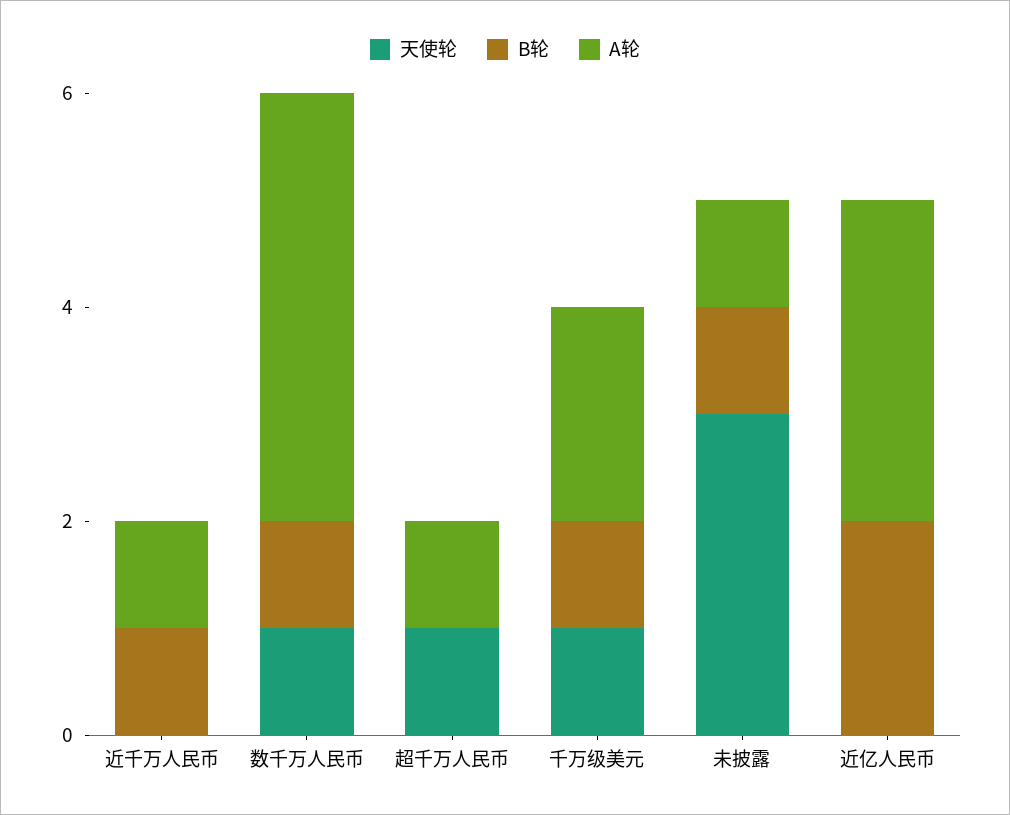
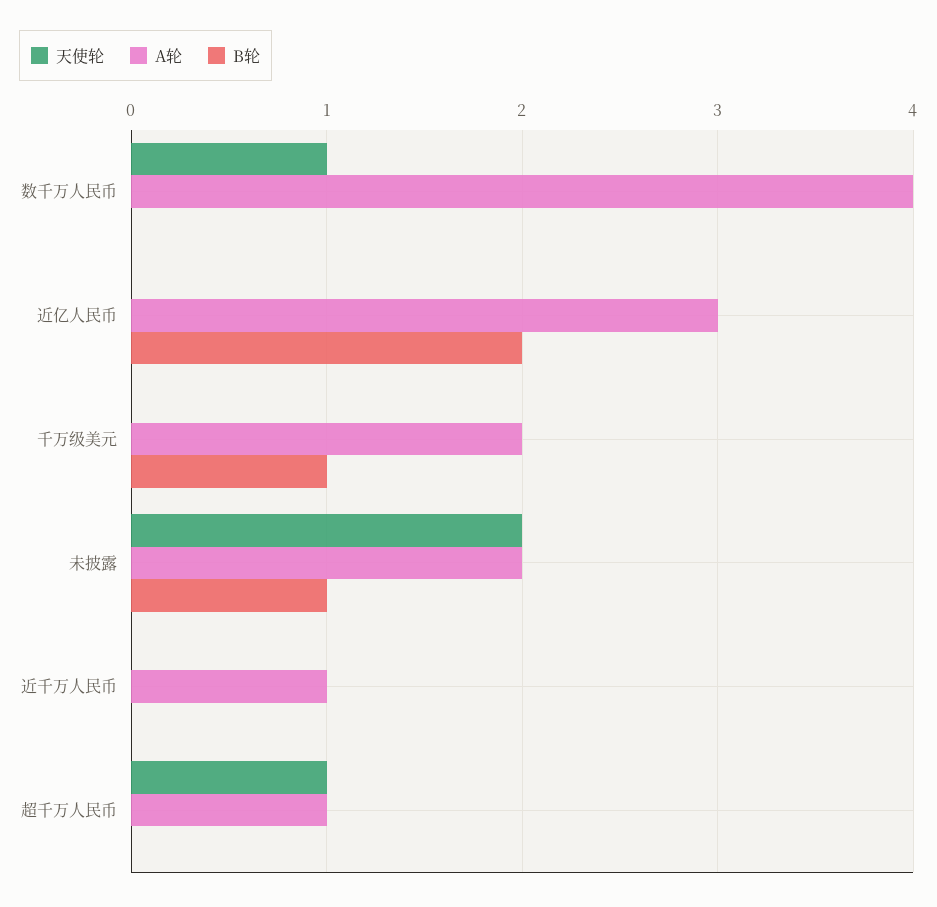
B轮, 近千万人民币: 1 -> 0
B轮, 数千万人民币: 1 -> 0
天使轮, 千万级美元: 1 -> 0
天使轮, 未披露: 3 -> 2
A轮, 未披露: 1 -> 2

